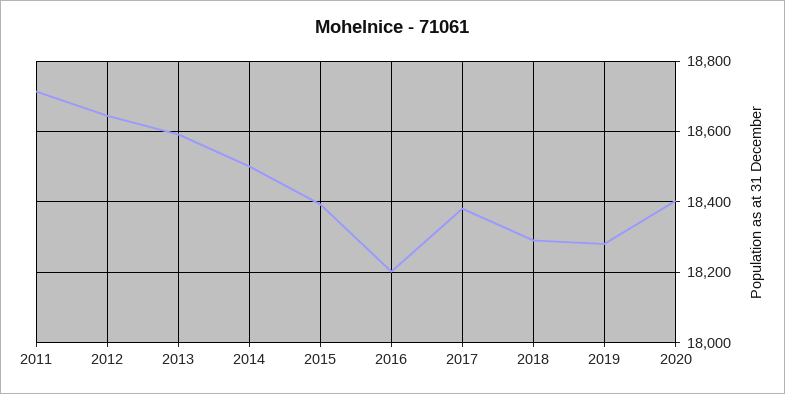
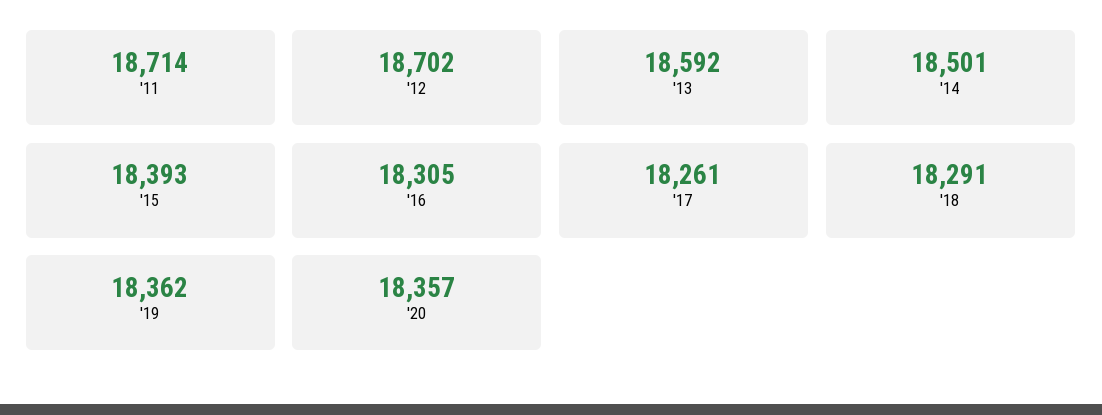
2012: 18640 -> 18702
2016: 18200 -> 18305
2017: 18380 -> 18261
2019: 18280 -> 18362
2020: 18400 -> 18357

